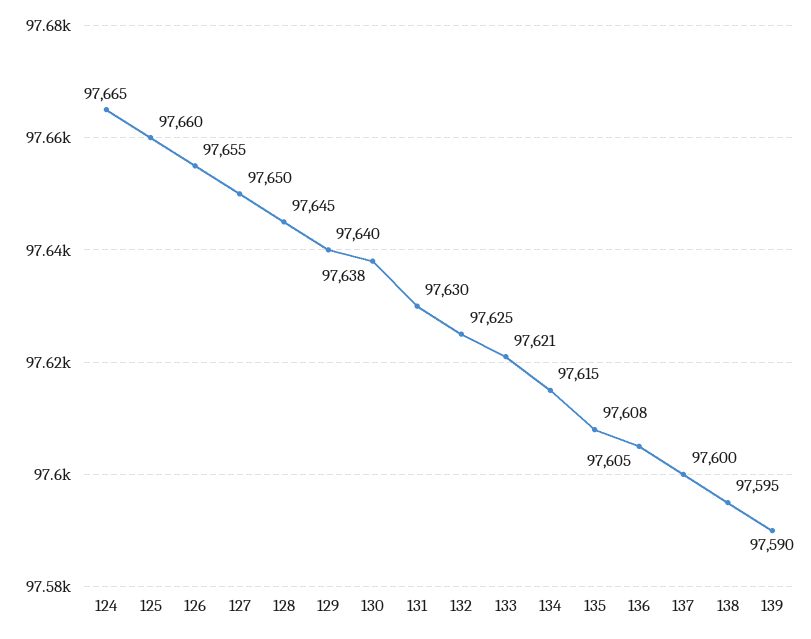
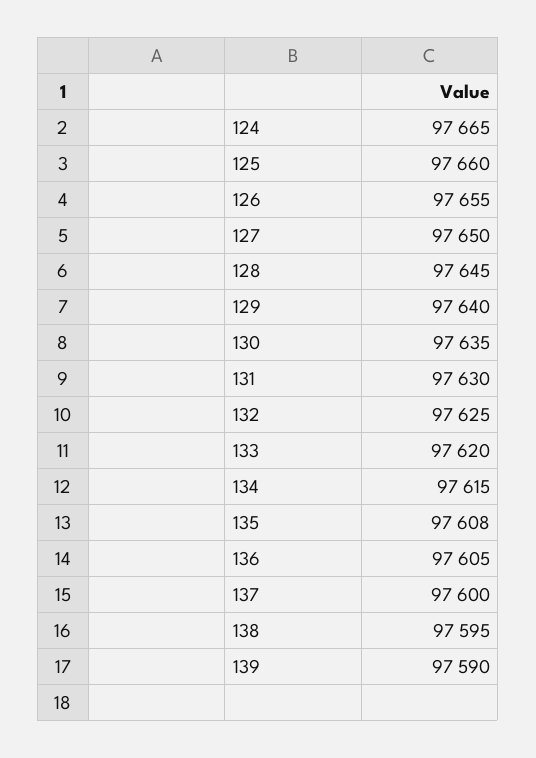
130: 97638 -> 97635
133: 97621 -> 97620

